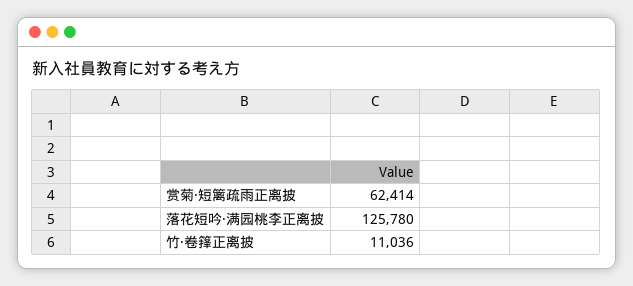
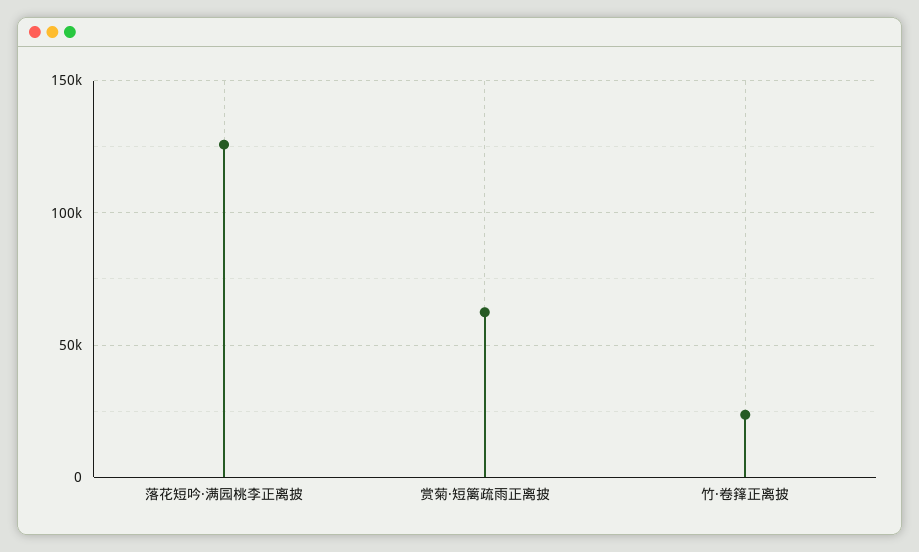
竹·卷箨正离披: 11036 -> 25000

